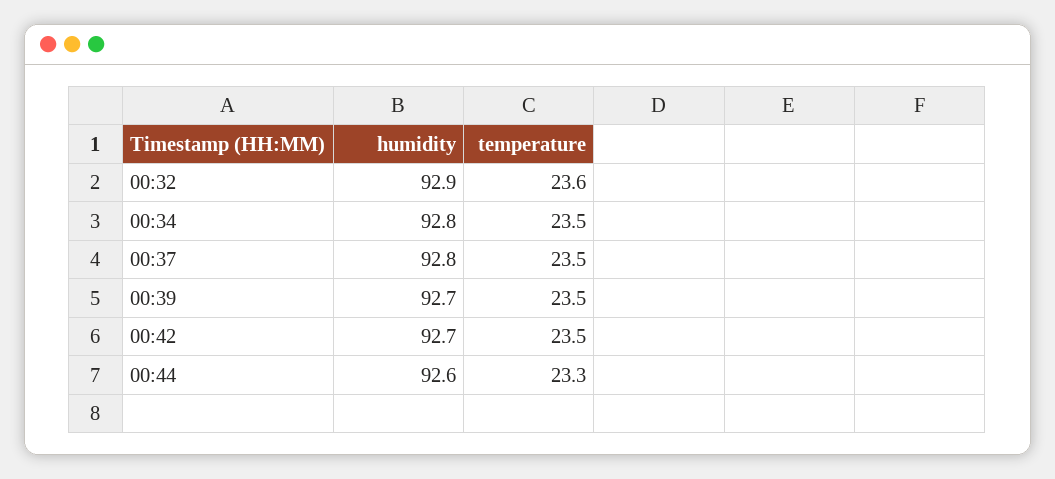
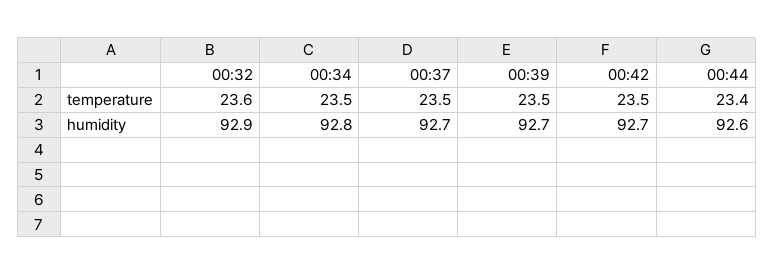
humidity, 00:37: 92.8 -> 92.7
temperature, 00:44: 23.3 -> 23.4

